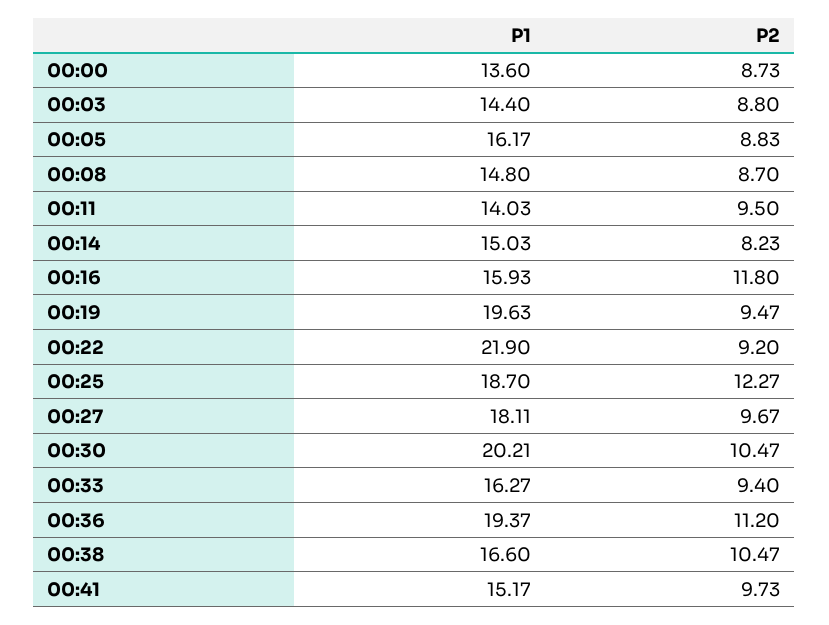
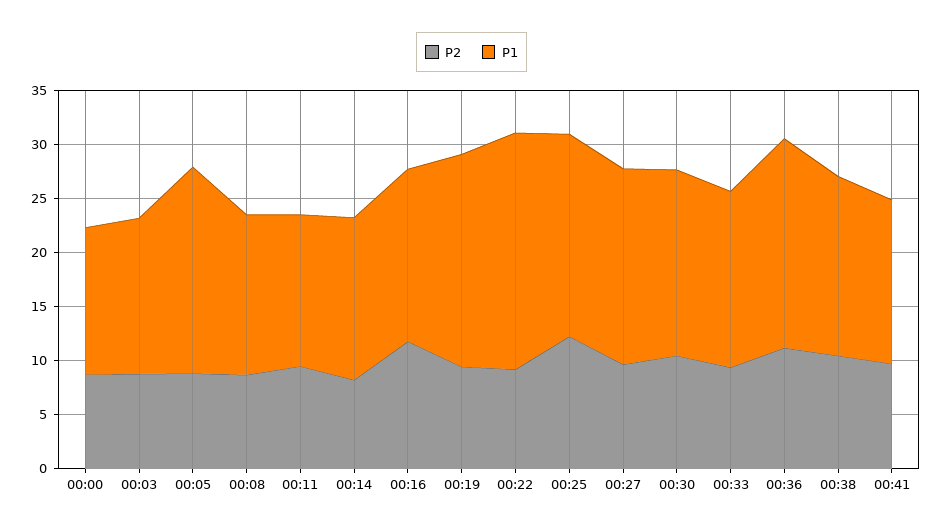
P1, 00:05: 16.17 -> 19
P1, 00:30: 20.21 -> 17

